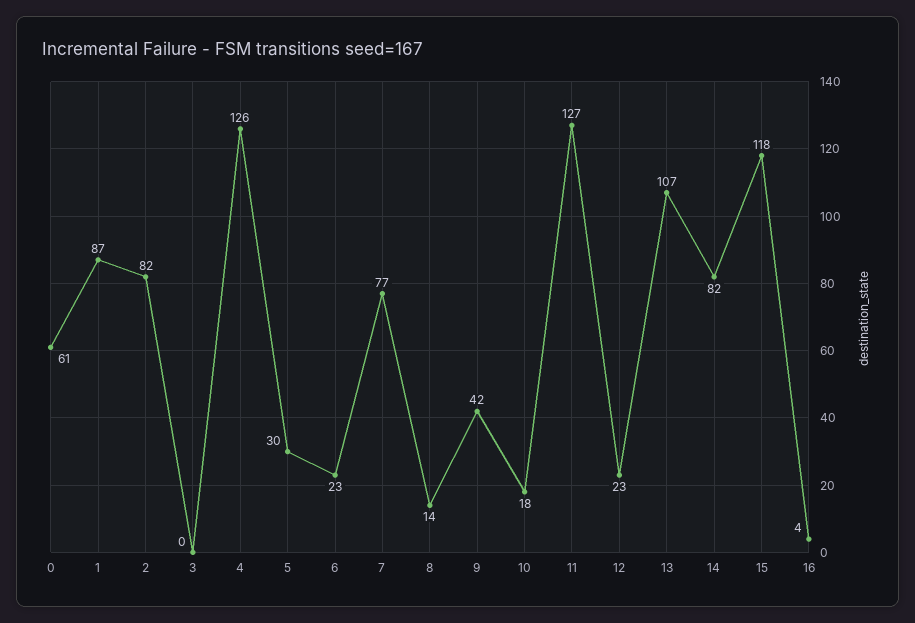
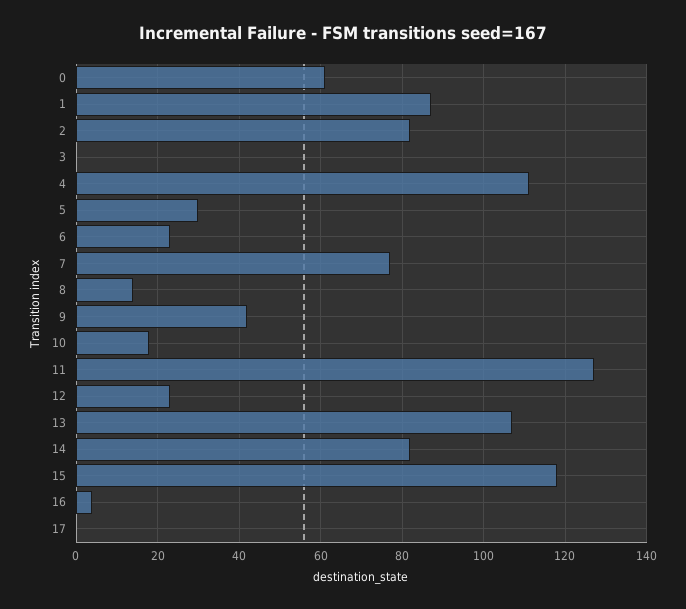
4: 126 -> 110
17: none -> 0

